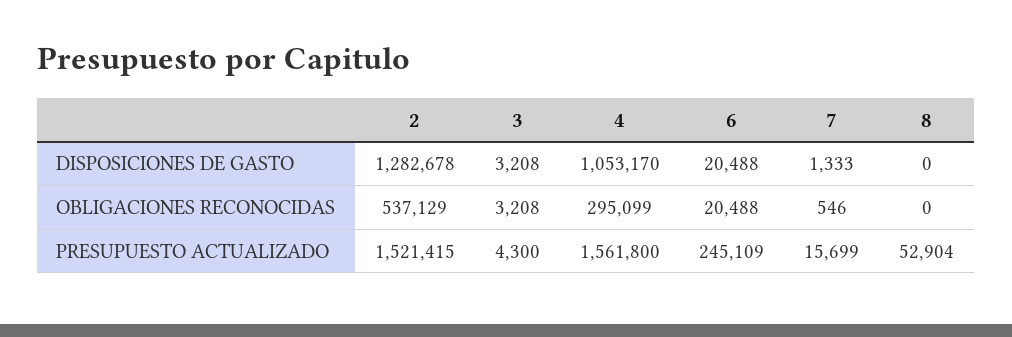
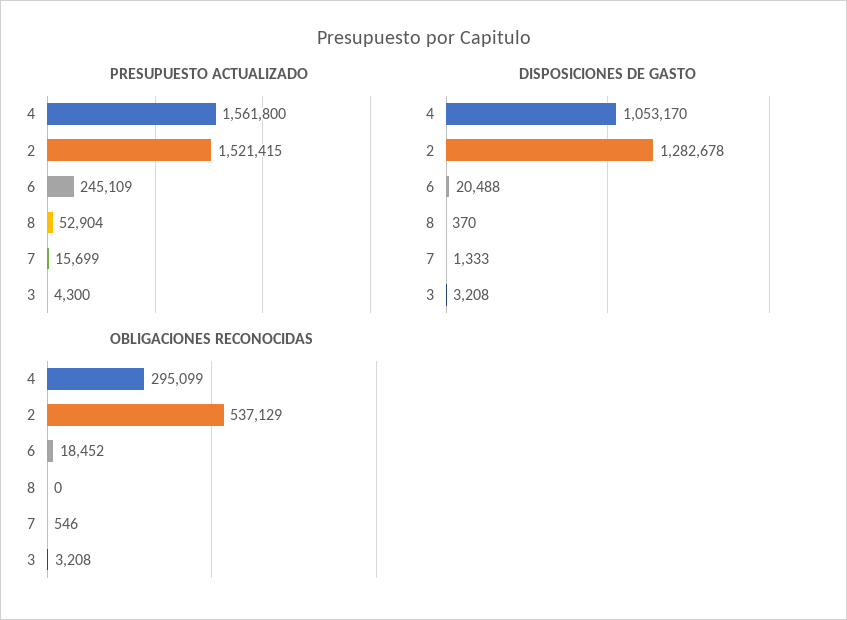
DISPOSICIONES DE GASTO, 8: 0 -> 370
OBLIGACIONES RECONOCIDAS, 6: 20488 -> 18452

